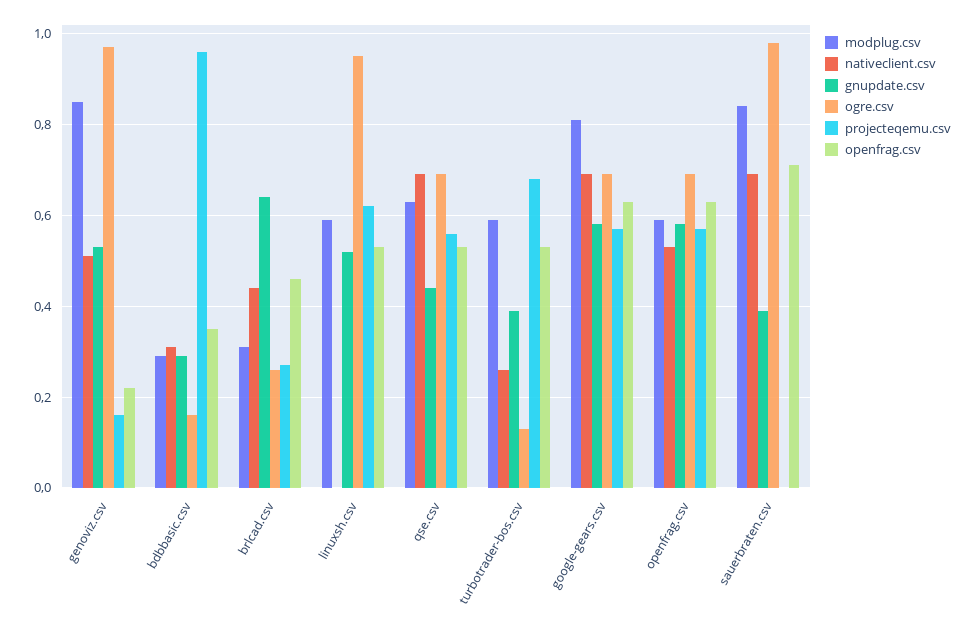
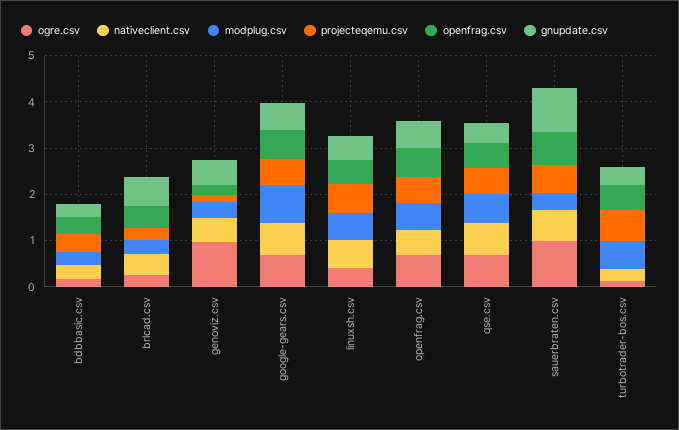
modplug.csv, genoviz.csv: 0.85 -> 0.4
projecteqemu.csv, bdbbasic.csv: 0.95 -> 0.4
nativeclient.csv, linuxsh.csv: 0 -> 0.6
ogre.csv, linuxsh.csv: 0.95 -> 0.4
modplug.csv, sauerbraten.csv: 0.85 -> 0.4
gnupdate.csv, sauerbraten.csv: 0.4 -> 1
projecteqemu.csv, sauerbraten.csv: 0 -> 0.6

